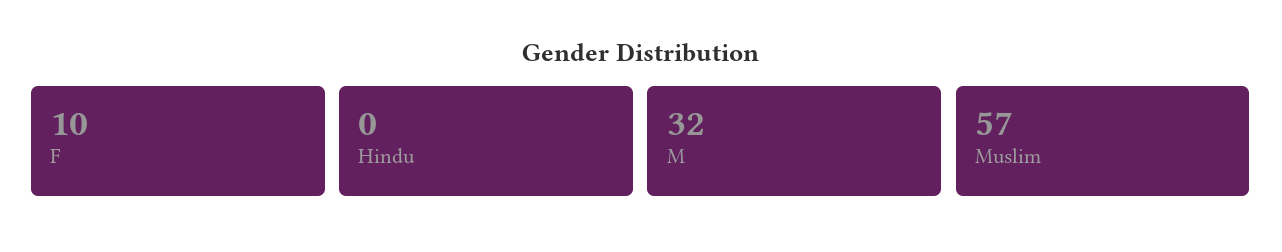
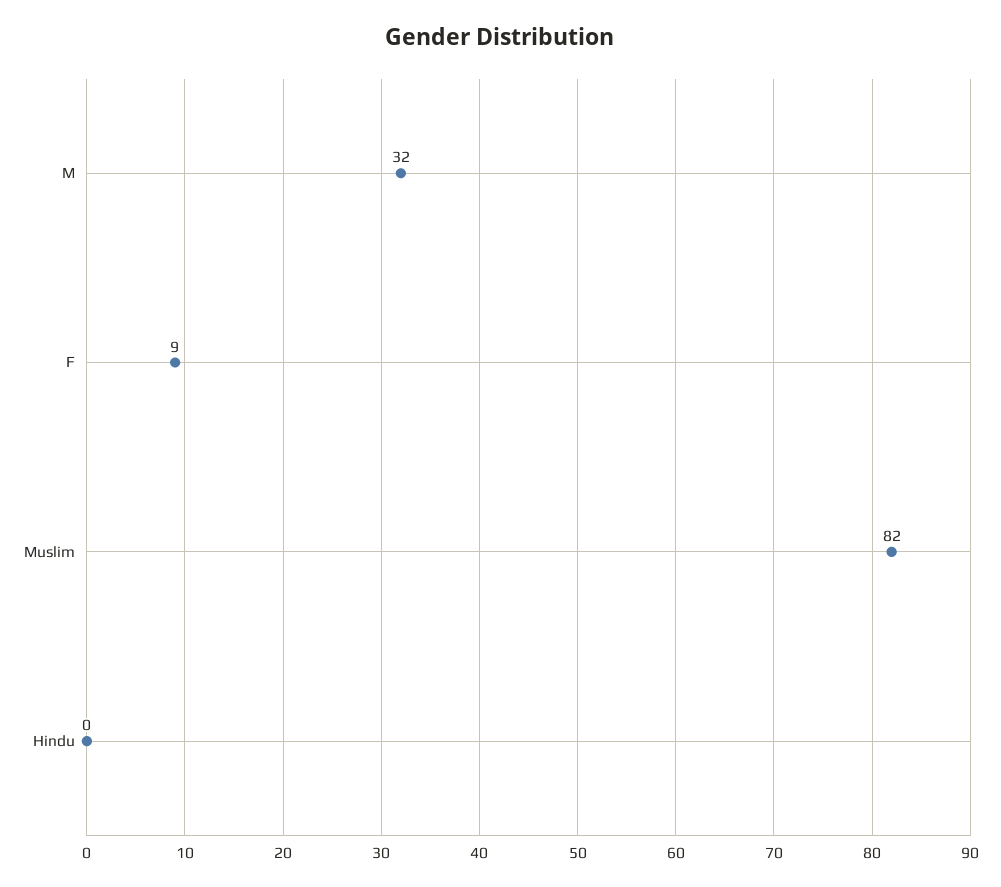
F: 10 -> 9
Muslim: 57 -> 82

